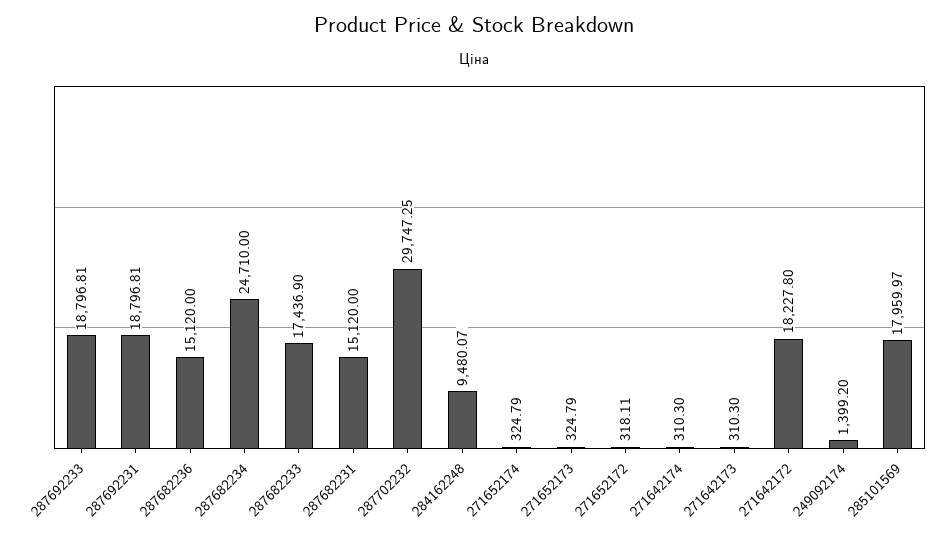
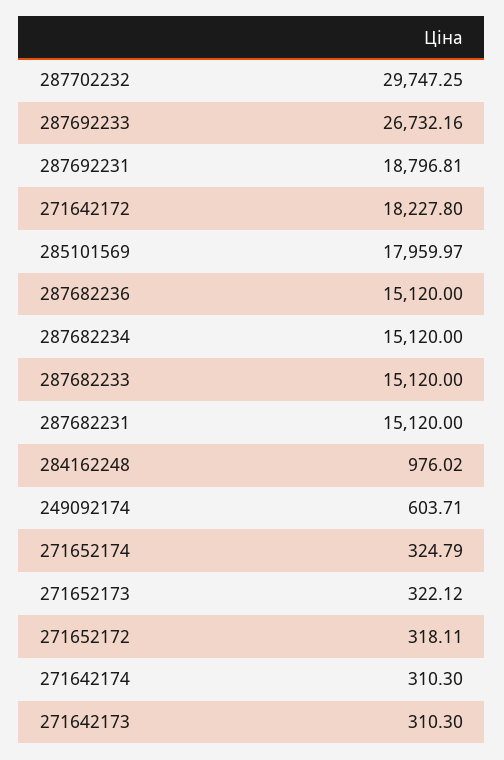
287692233: 18796.81 -> 26732.16
287682234: 24710 -> 15120
287682233: 17436.9 -> 15120
284162248: 9480.07 -> 976.02
271652173: 324.79 -> 322.12
249092174: 1399.2 -> 603.71

